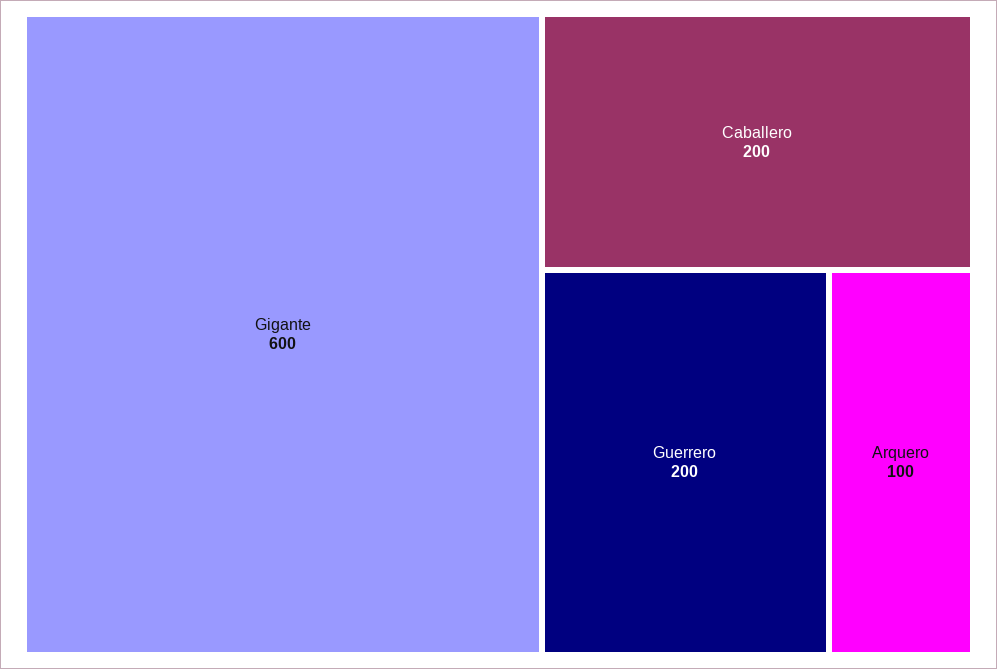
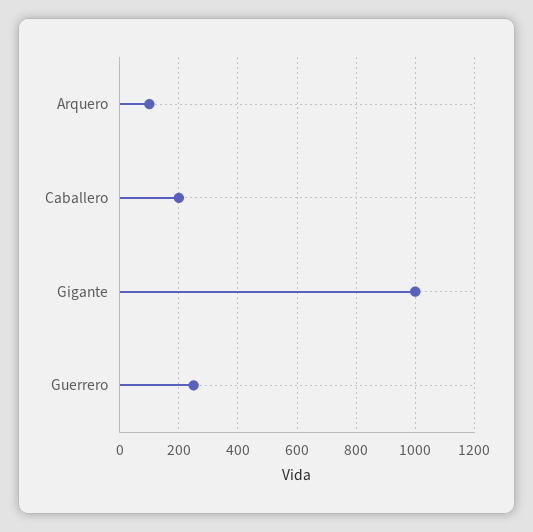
Gigante: 600 -> 1000
Guerrero: 200 -> 250

